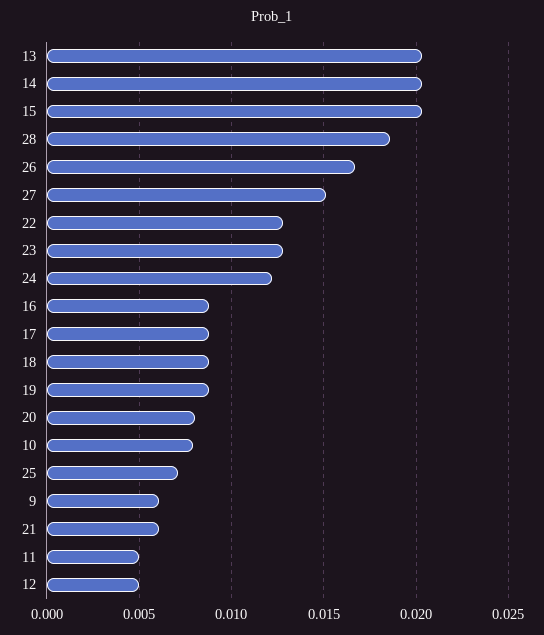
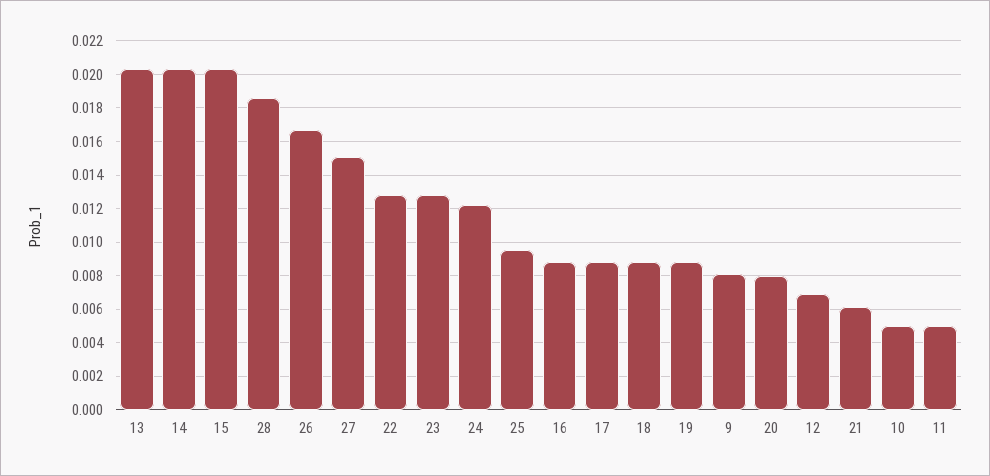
10: 0.008 -> 0.005
25: 0.007 -> 0.0095
9: 0.006 -> 0.008
12: 0.005 -> 0.007

